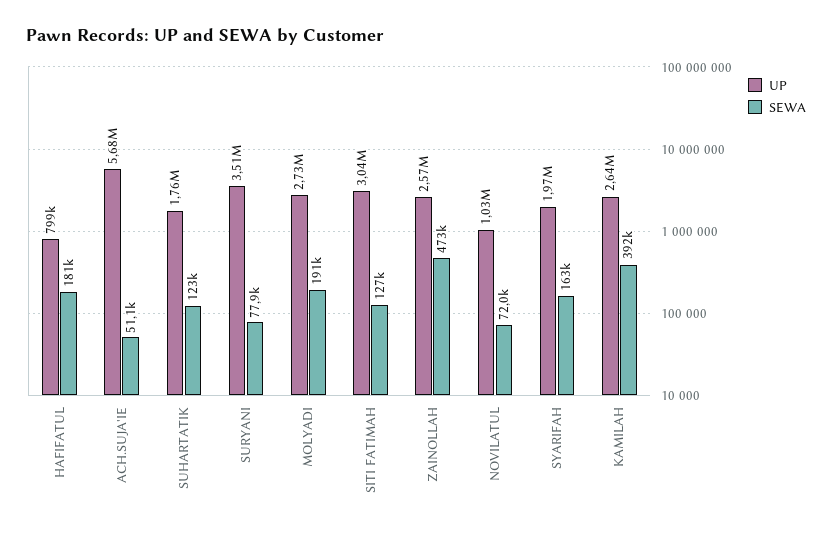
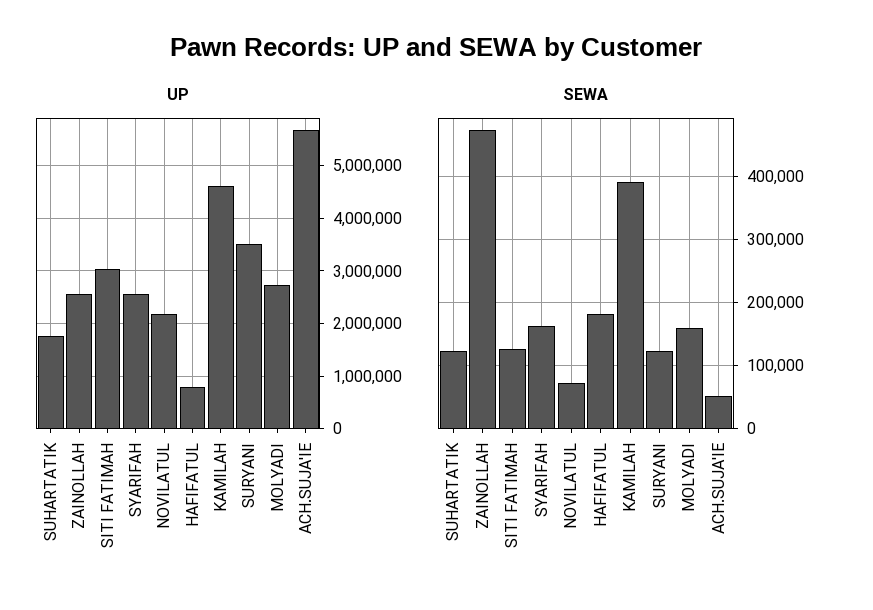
SEWA, SURYANI: 77900 -> 120000
SEWA, MOLYADI: 191000 -> 160000
UP, NOVILATUL: 1030000 -> 2200000
UP, SYARIFAH: 1970000 -> 2600000
UP, KAMILAH: 2640000 -> 4600000

